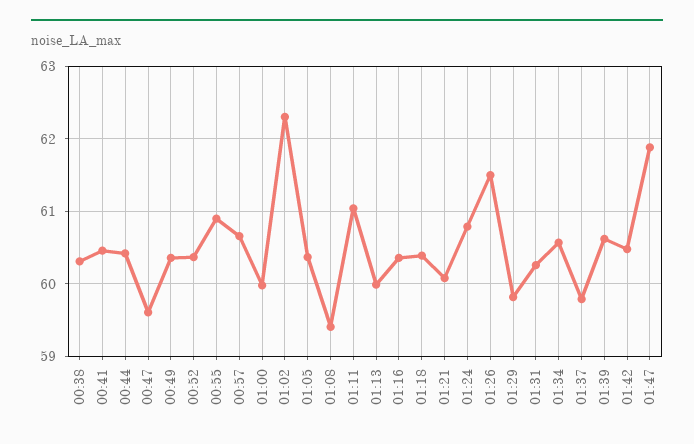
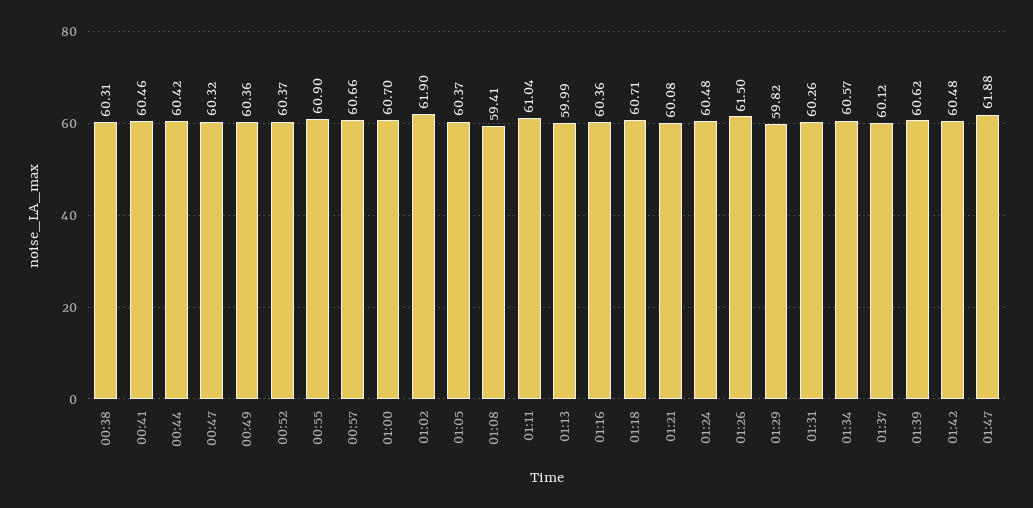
00:47: 59.6 -> 60.32
01:00: 60 -> 60.7
01:02: 62.3 -> 61.9
01:18: 60.4 -> 60.71
01:24: 60.8 -> 60.48
01:37: 59.8 -> 60.12

